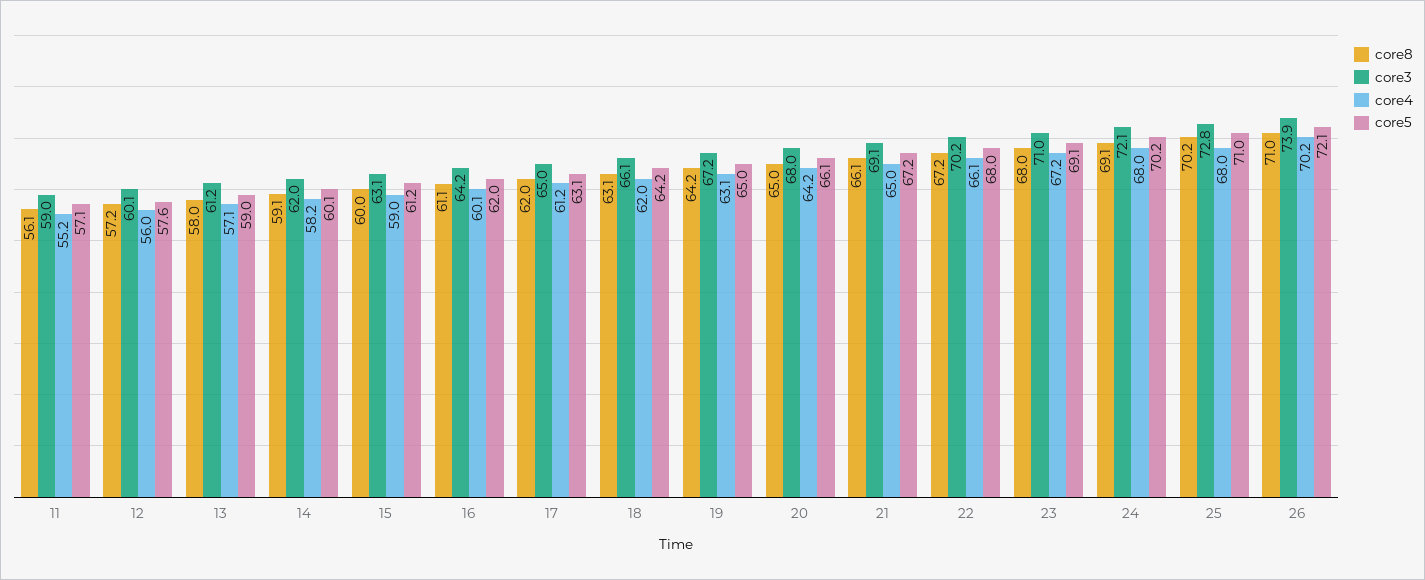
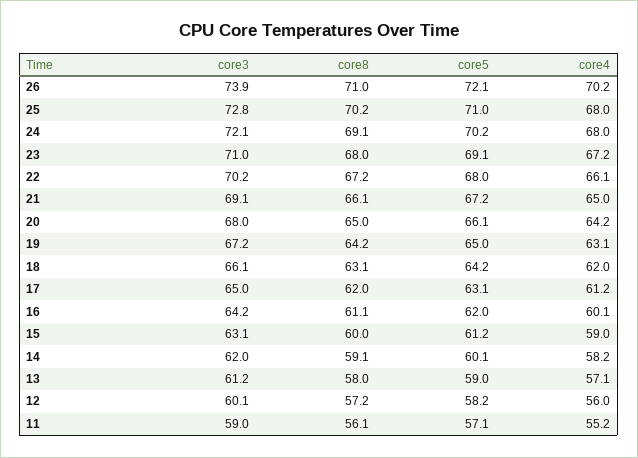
core5, 12: 57.6 -> 58.2

